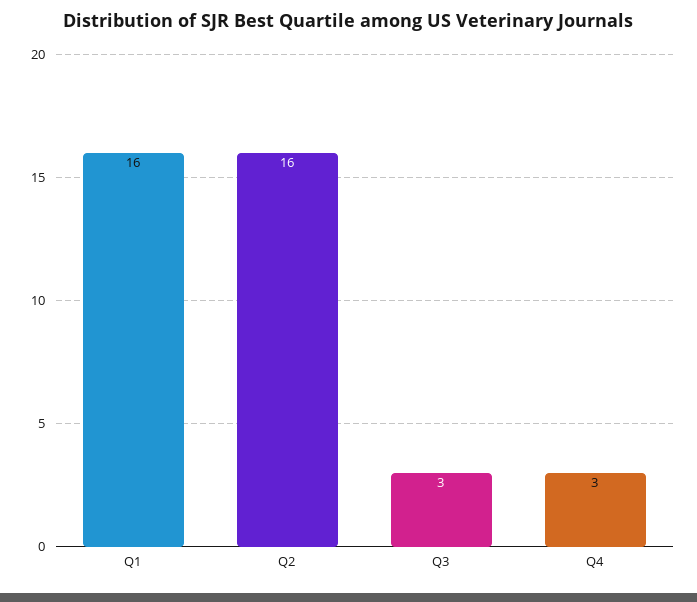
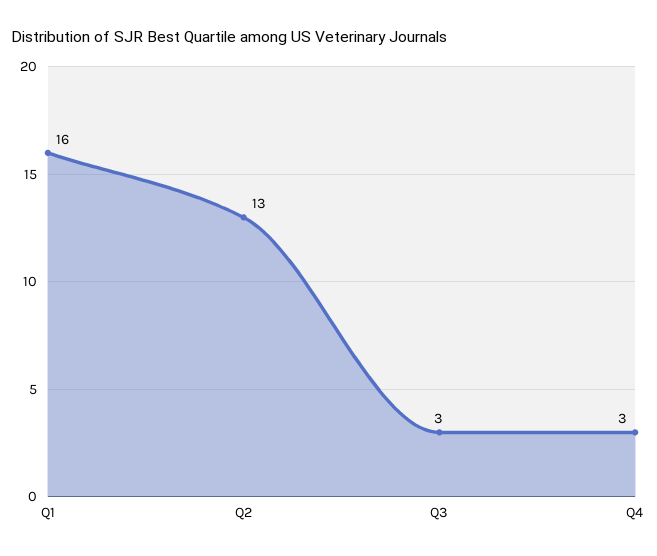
Q2: 16 -> 13

